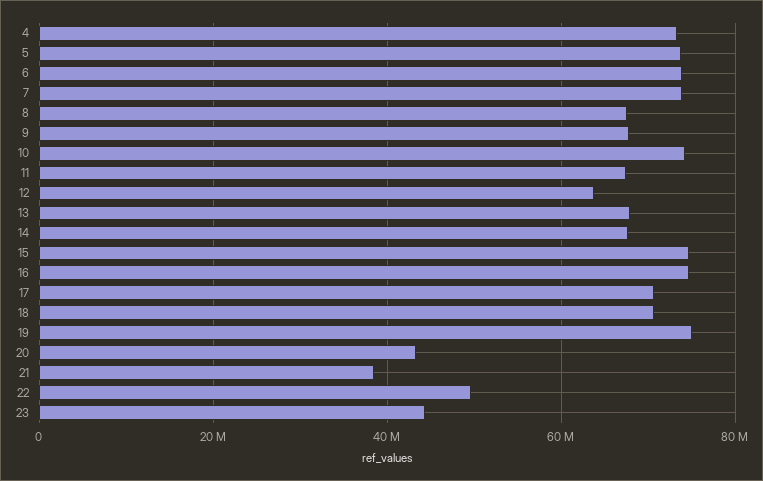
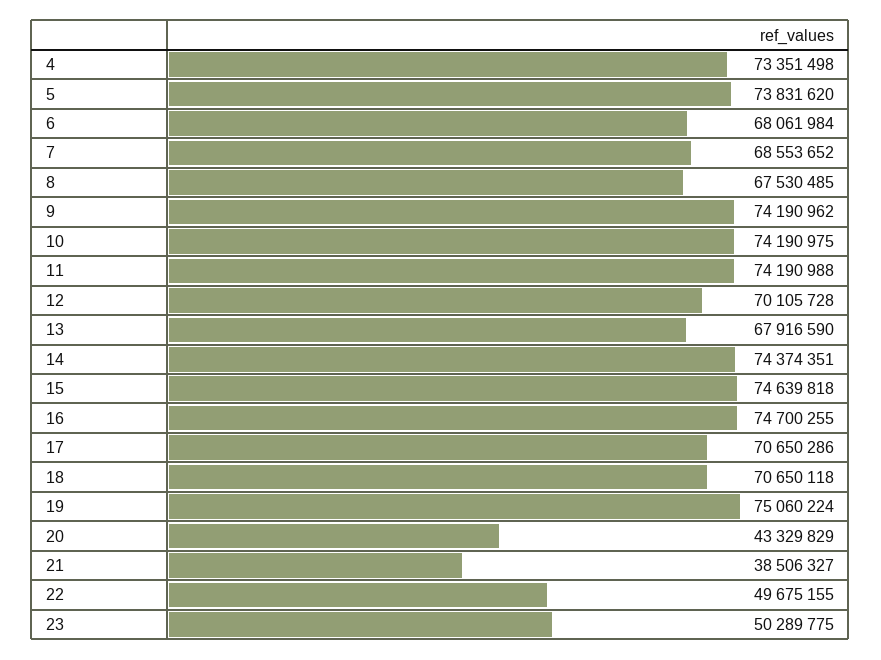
6: 74000000 -> 68061984
7: 74000000 -> 68553652
9: 68000000 -> 74190962
11: 68000000 -> 74190988
12: 64000000 -> 70105728
14: 68000000 -> 74374351
23: 44000000 -> 50289775

